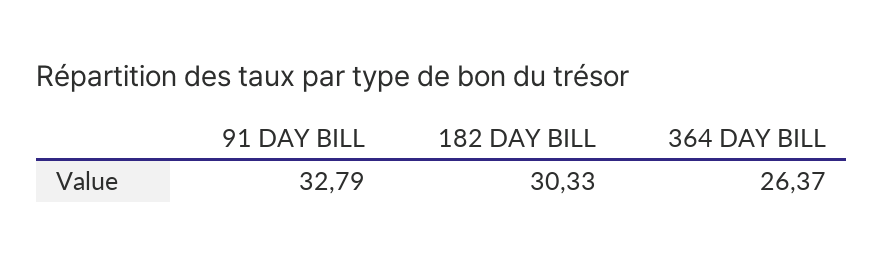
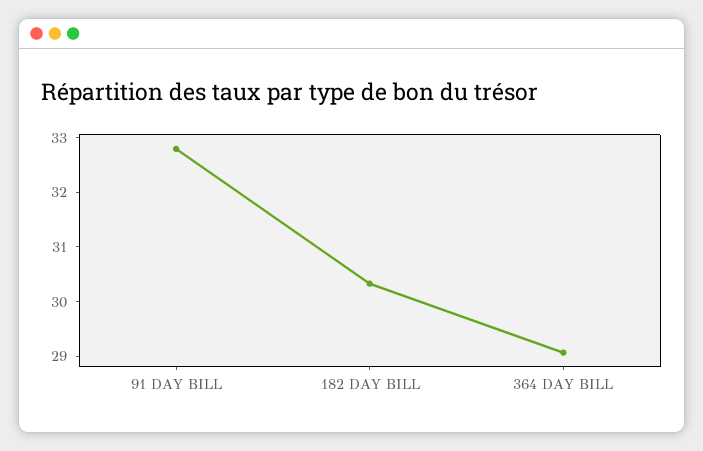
364 DAY BILL: 26.37 -> 29

